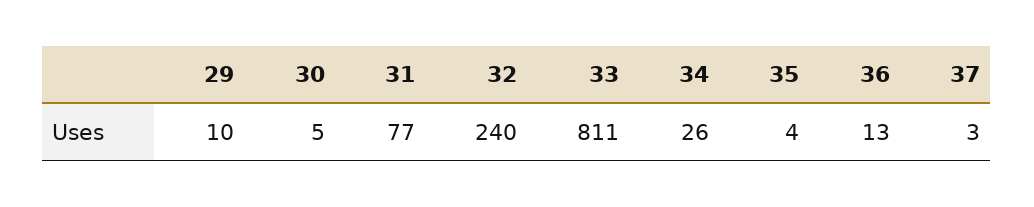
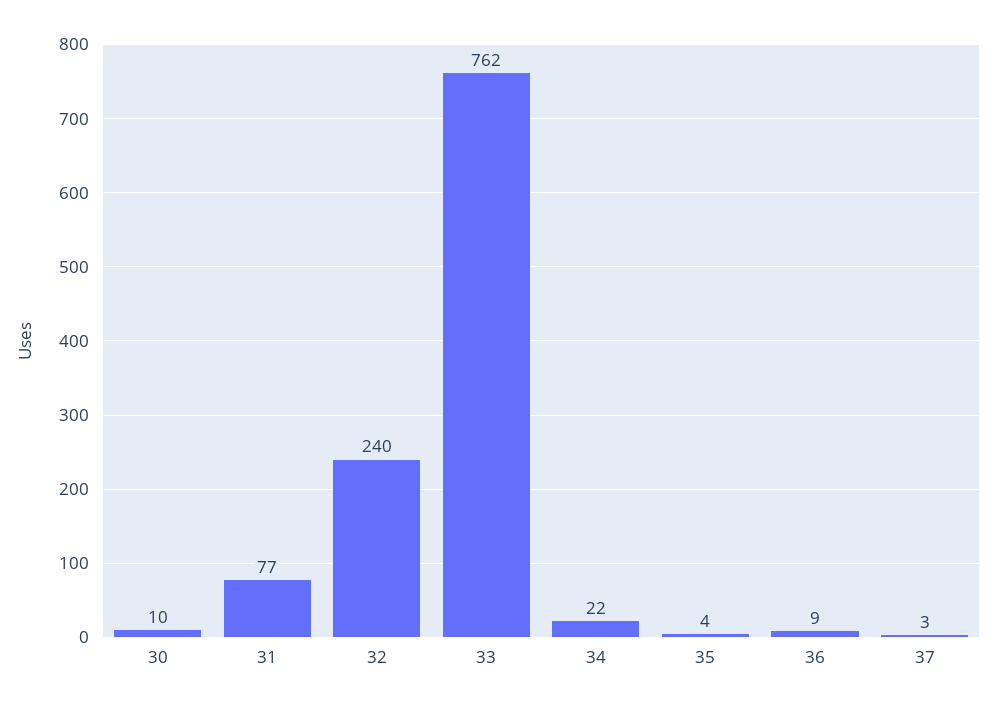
29: 10 -> none
30: 5 -> 10
33: 811 -> 762
34: 26 -> 22
36: 13 -> 9

